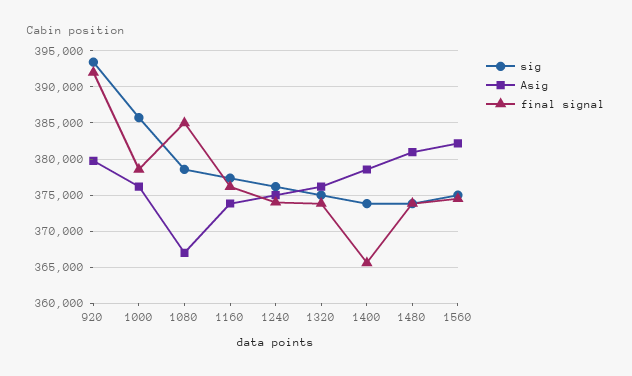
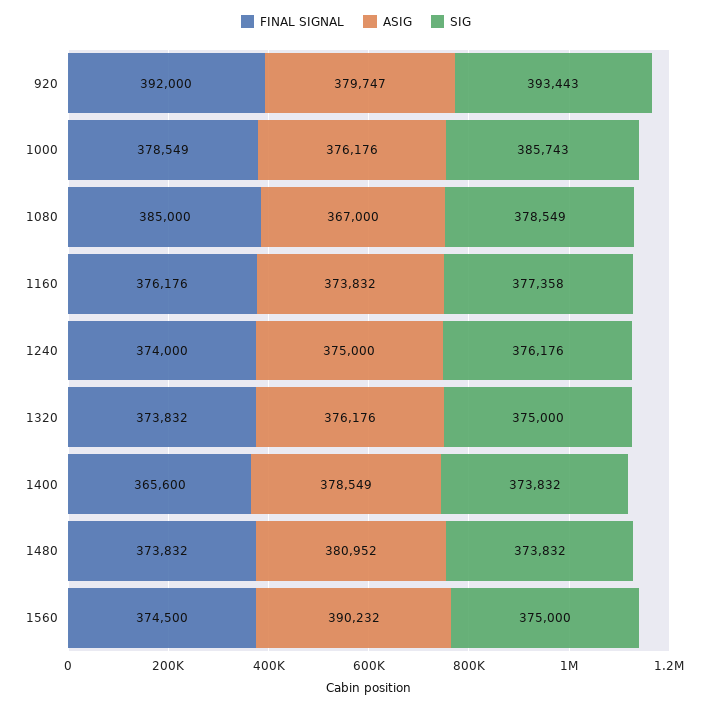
Asig, 1560: 382000 -> 390232

